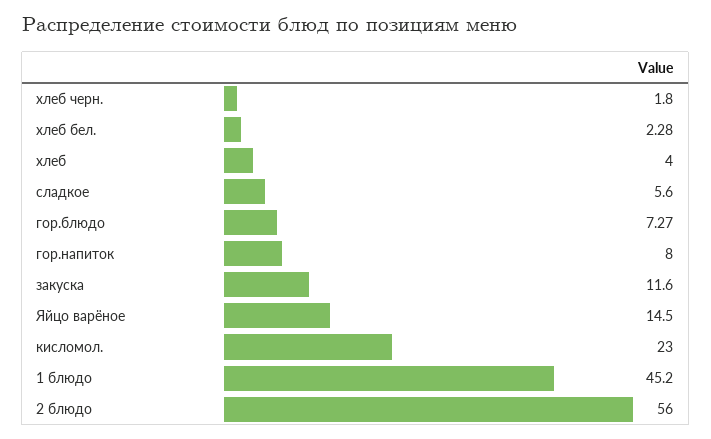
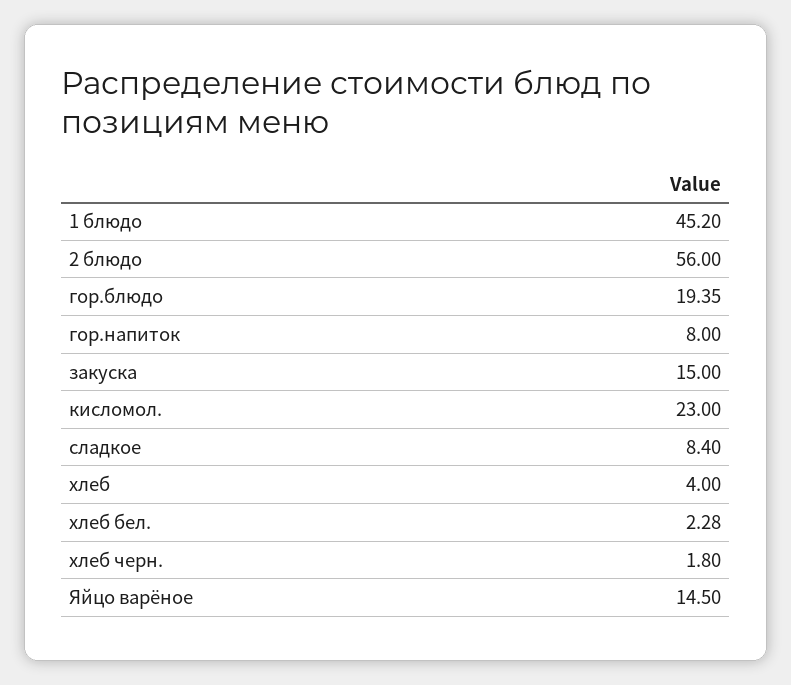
сладкое: 5.6 -> 8.4
гор.блюдо: 7.27 -> 19.35
закуска: 11.6 -> 15

